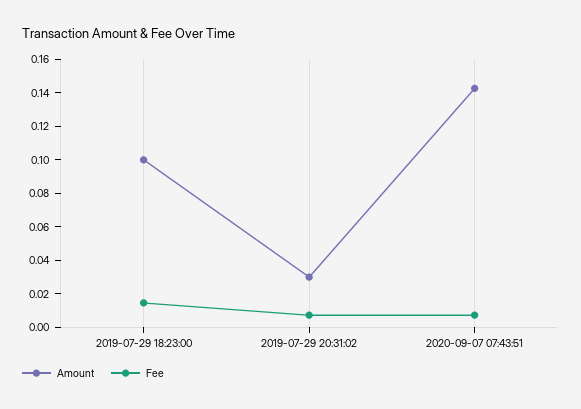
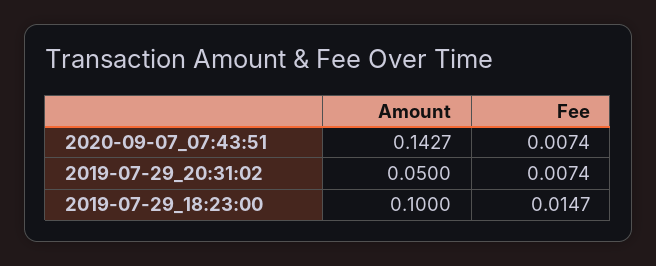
Amount, 2019-07-29 20:31:02: 0.03 -> 0.05

